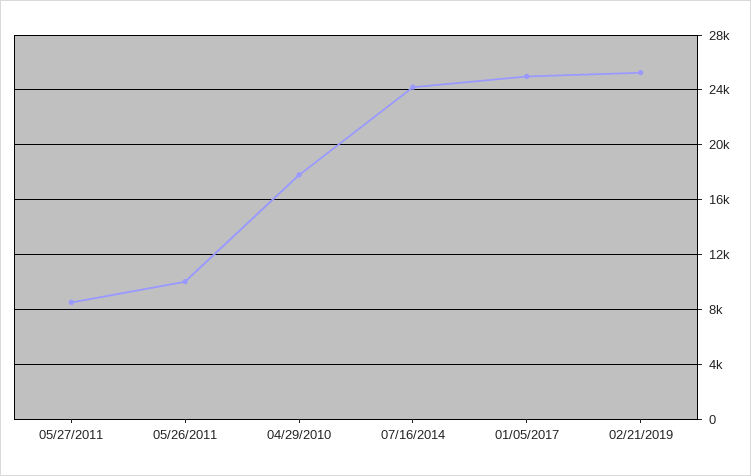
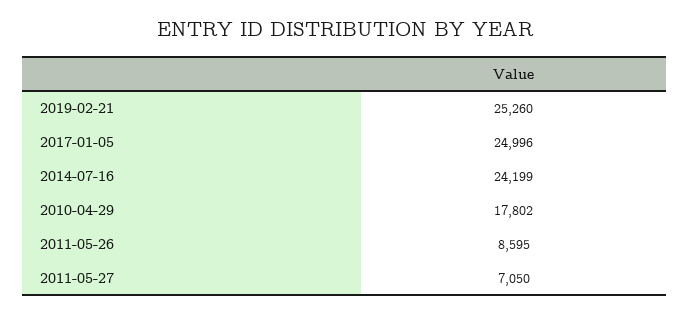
05/27/2011: 8500 -> 7050
05/26/2011: 10000 -> 8595

